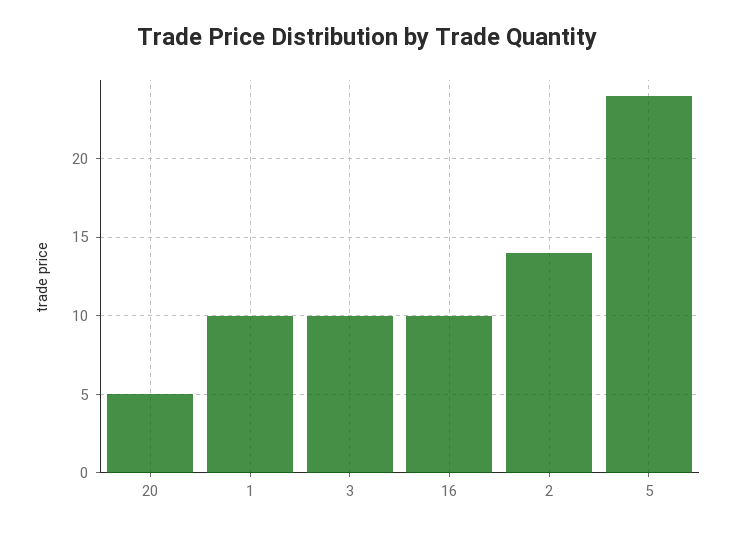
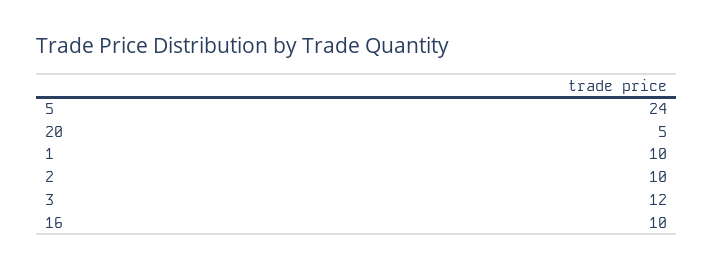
3: 10 -> 12
2: 14 -> 10

